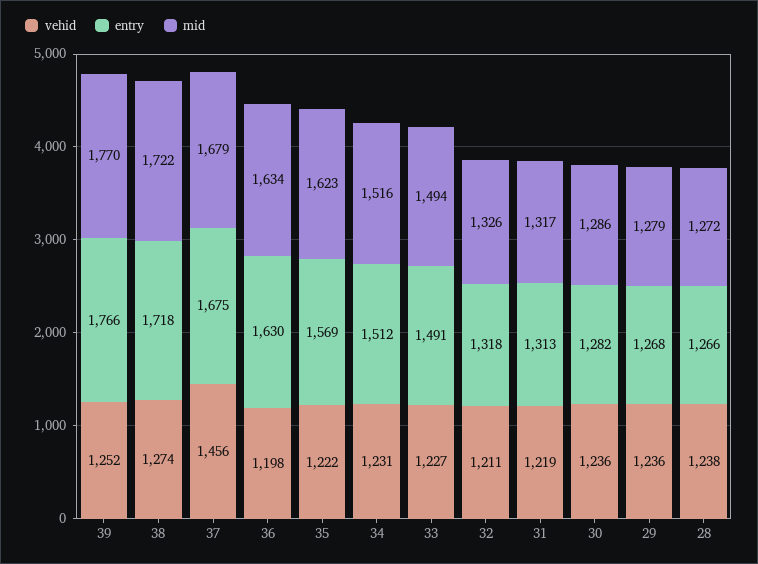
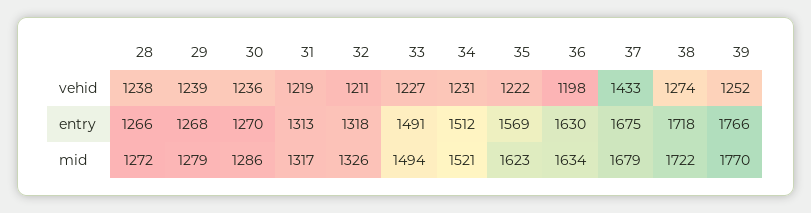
vehid, 37: 1456 -> 1433
mid, 34: 1516 -> 1521
entry, 30: 1282 -> 1270
vehid, 29: 1236 -> 1239

